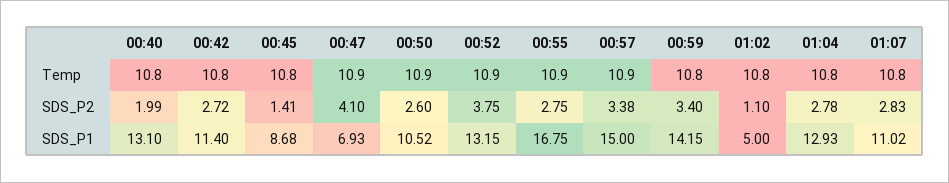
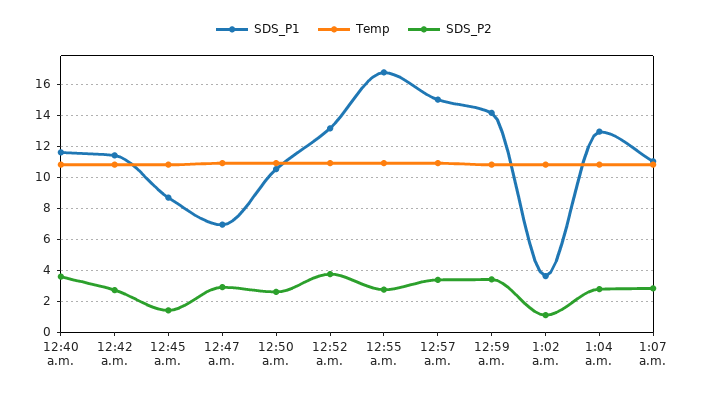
SDS_P2, 00:40: 1.99 -> 3.5
SDS_P2, 00:47: 4.1 -> 3
SDS_P1, 00:40: 13.1 -> 11.5
SDS_P1, 01:02: 5 -> 3.5

